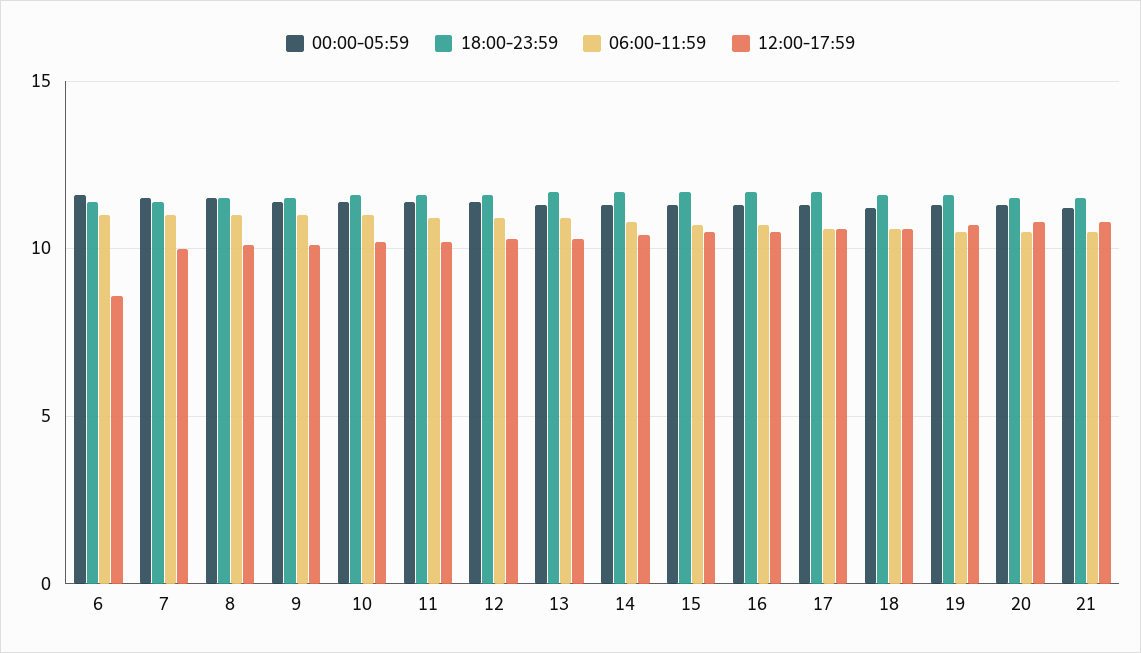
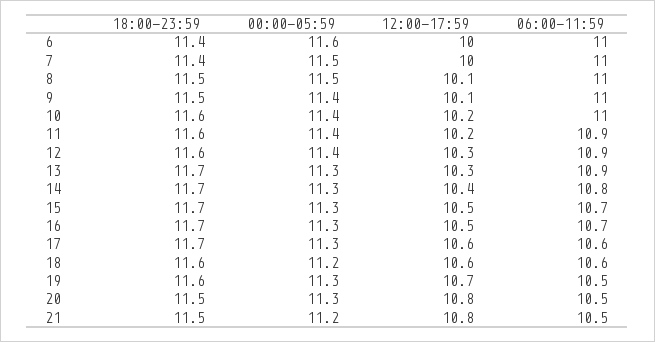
12:00-17:59, 6: 8.5 -> 10

